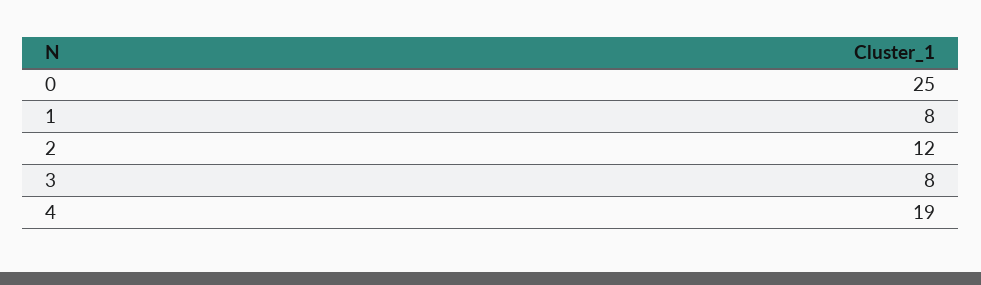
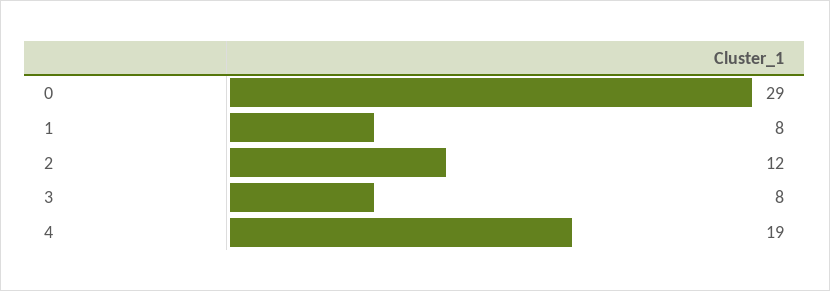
0: 25 -> 29

